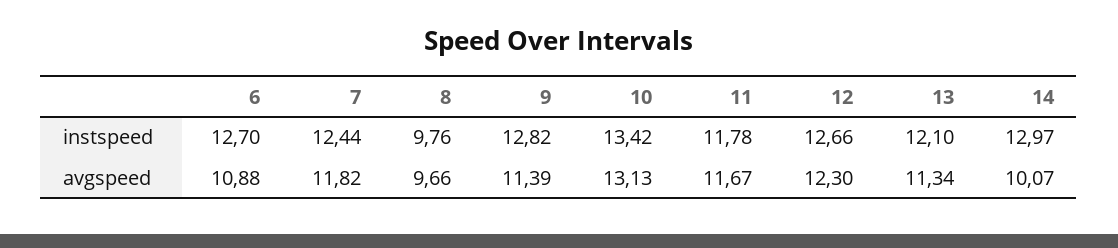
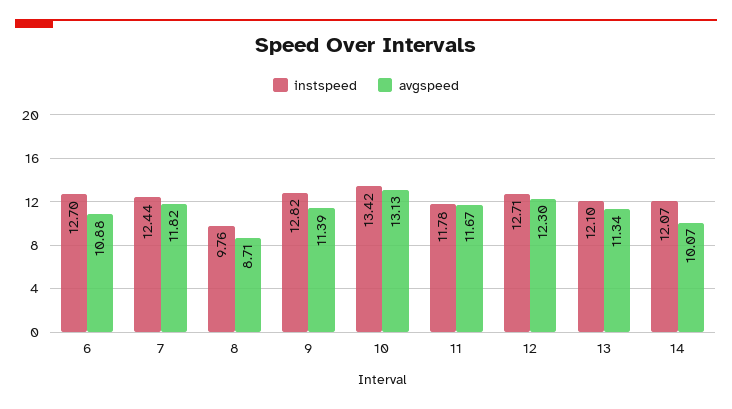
instspeed, 12: 12.66 -> 12.71
instspeed, 14: 12.97 -> 12.07
avgspeed, 8: 9.66 -> 8.71

